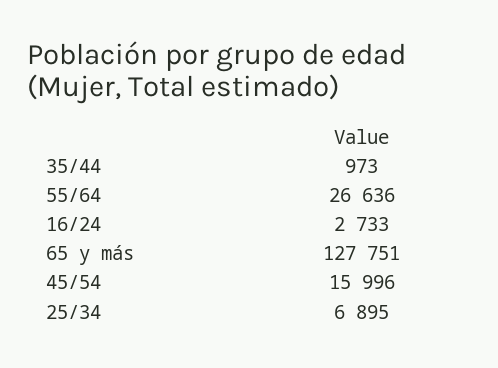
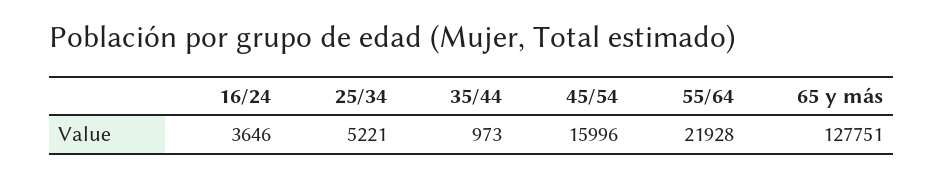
55/64: 26636 -> 21928
16/24: 2733 -> 3646
25/34: 6895 -> 5221

